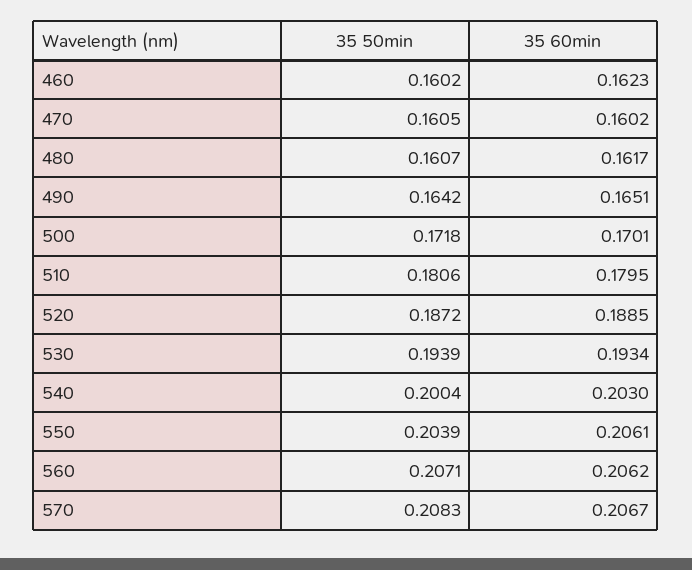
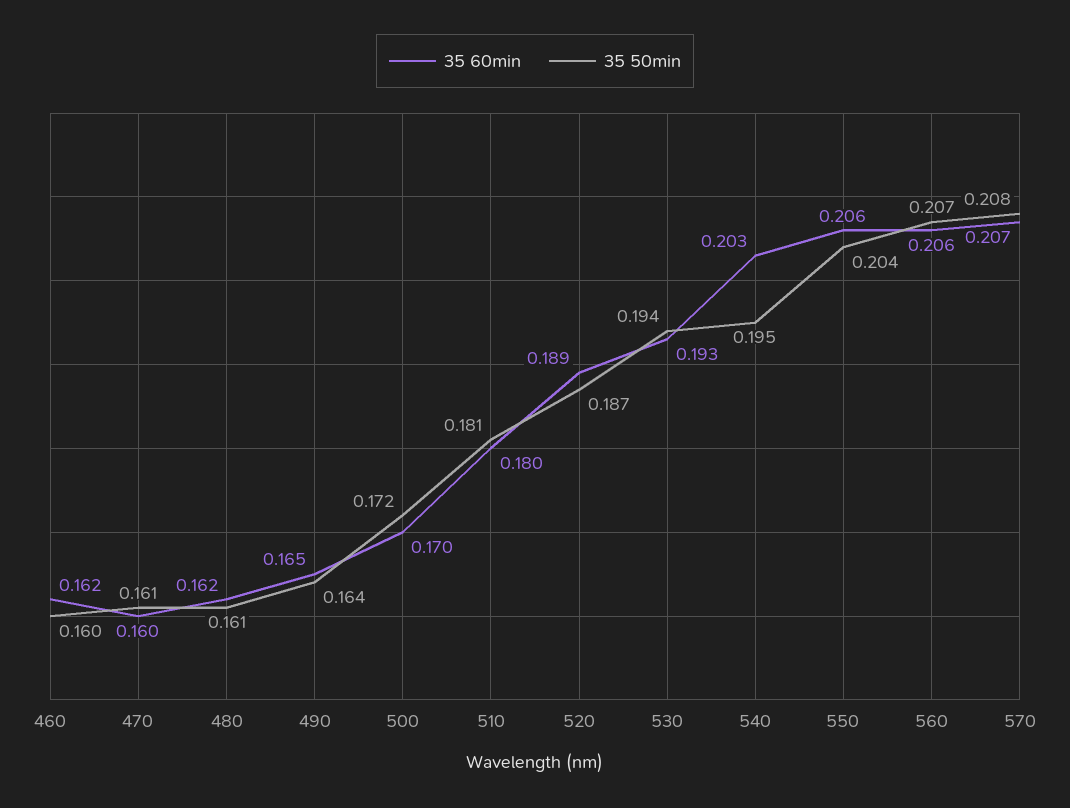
35 50min, 540: 0.2004 -> 0.195

